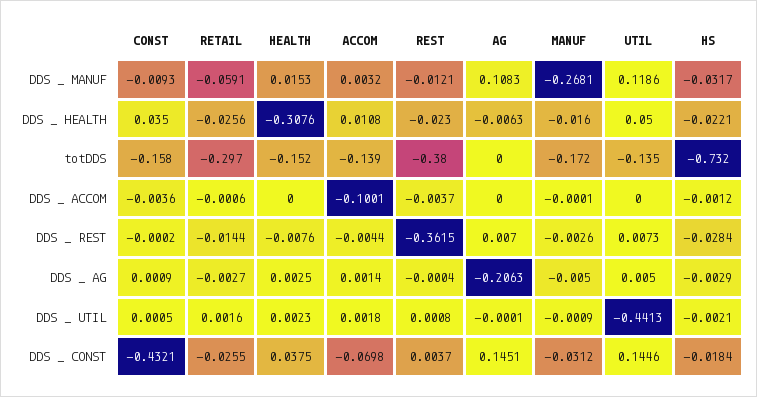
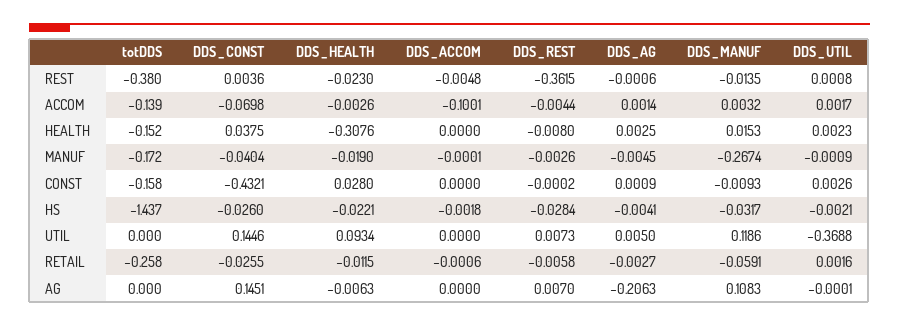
REST, DDS _ MANUF: -0.0121 -> -0.0135
MANUF, DDS _ MANUF: -0.2681 -> -0.2674
CONST, DDS _ HEALTH: 0.035 -> 0.028
RETAIL, DDS _ HEALTH: -0.0256 -> -0.0115
ACCOM, DDS _ HEALTH: 0.0108 -> -0.0026
MANUF, DDS _ HEALTH: -0.016 -> -0.019
UTIL, DDS _ HEALTH: 0.05 -> 0.0934
RETAIL, totDDS: -0.297 -> -0.258
UTIL, totDDS: -0.135 -> 0
HS, totDDS: -0.732 -> -1.437
CONST, DDS _ ACCOM: -0.0036 -> 0
REST, DDS _ ACCOM: -0.0037 -> -0.0048
HS, DDS _ ACCOM: -0.0012 -> -0.0018
RETAIL, DDS _ REST: -0.0144 -> -0.0058
HEALTH, DDS _ REST: -0.0076 -> -0.008
REST, DDS _ AG: -0.0004 -> -0.0006
MANUF, DDS _ AG: -0.005 -> -0.0045
HS, DDS _ AG: -0.0029 -> -0.0041
CONST, DDS _ UTIL: 0.0005 -> 0.0026
ACCOM, DDS _ UTIL: 0.0018 -> 0.0017
UTIL, DDS _ UTIL: -0.4413 -> -0.3688
REST, DDS _ CONST: 0.0037 -> 0.0036
MANUF, DDS _ CONST: -0.0312 -> -0.0404
HS, DDS _ CONST: -0.0184 -> -0.026

